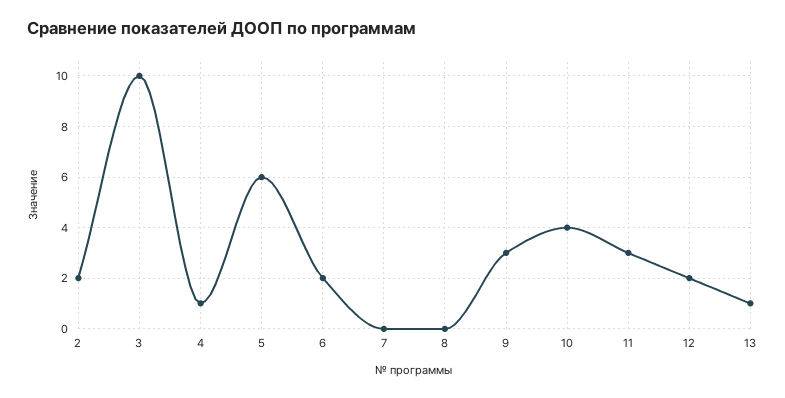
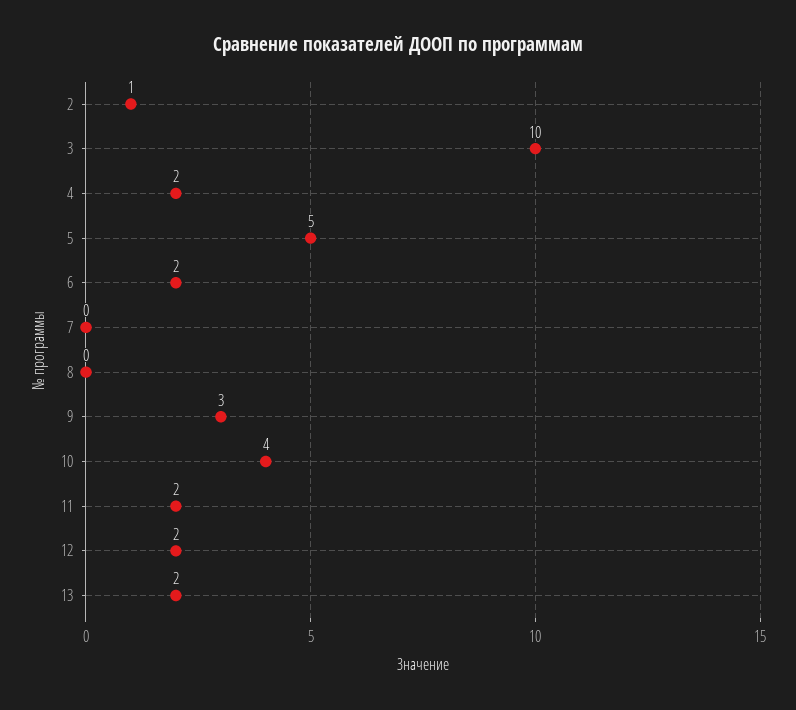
2: 2 -> 1
4: 1 -> 2
5: 6 -> 5
11: 3 -> 2
13: 1 -> 2

